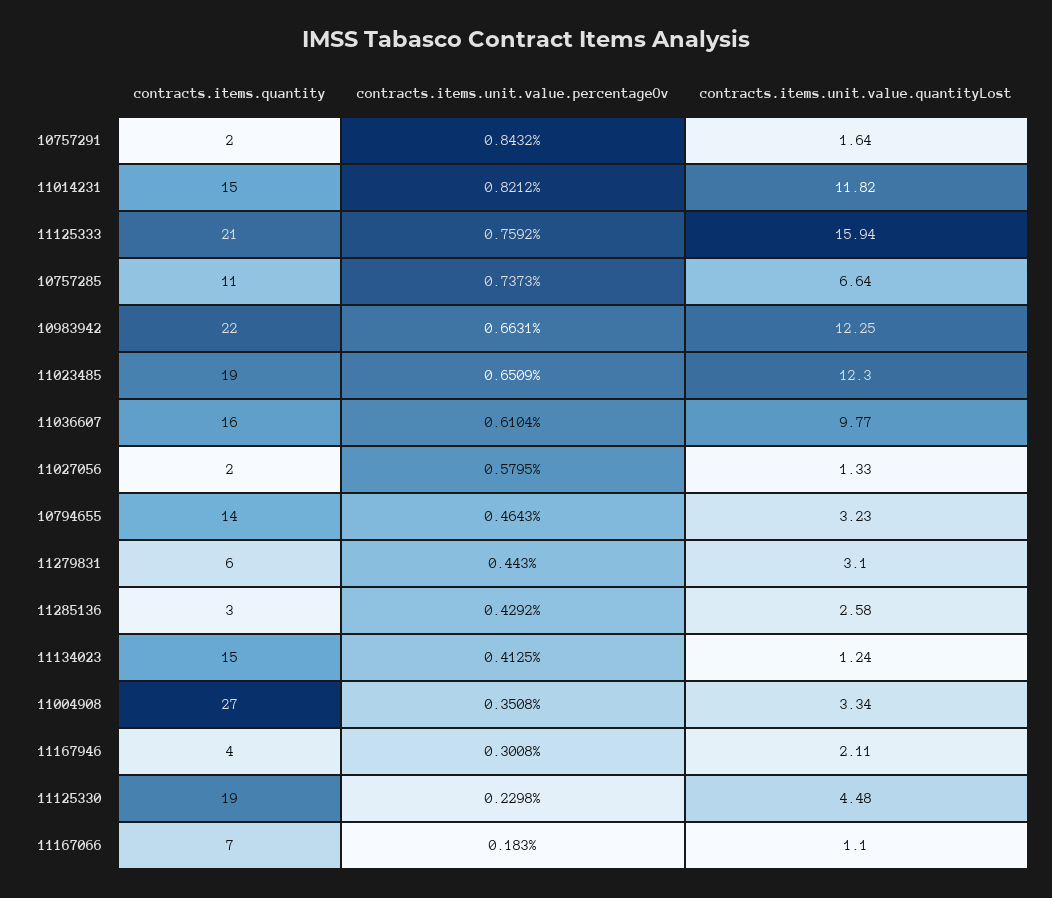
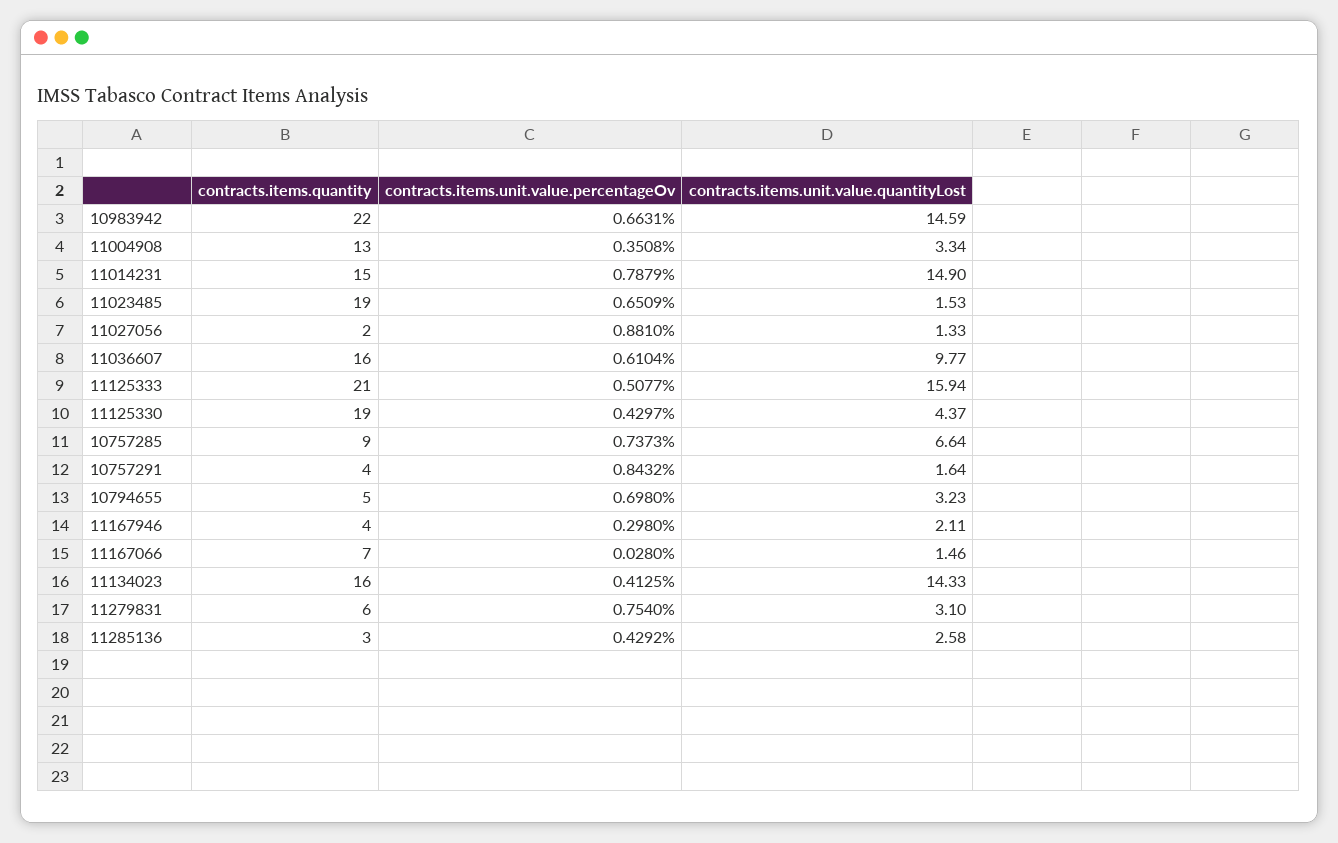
contracts.items.quantity, 10757291: 2 -> 4
contracts.items.unit.value.percentageOv, 11014231: 0.8212 -> 0.7879
contracts.items.unit.value.quantityLost, 11014231: 11.82 -> 14.9
contracts.items.unit.value.percentageOv, 11125333: 0.7592 -> 0.5077
contracts.items.quantity, 10757285: 11 -> 9
contracts.items.unit.value.quantityLost, 10983942: 12.25 -> 14.59
contracts.items.unit.value.quantityLost, 11023485: 12.3 -> 1.53
contracts.items.unit.value.percentageOv, 11027056: 0.5795 -> 0.881
contracts.items.quantity, 10794655: 14 -> 5
contracts.items.unit.value.percentageOv, 10794655: 0.4643 -> 0.698
contracts.items.unit.value.percentageOv, 11279831: 0.443 -> 0.754
contracts.items.quantity, 11134023: 15 -> 16
contracts.items.unit.value.quantityLost, 11134023: 1.24 -> 14.33
contracts.items.quantity, 11004908: 27 -> 13
contracts.items.unit.value.percentageOv, 11167946: 0.3008 -> 0.298
contracts.items.unit.value.percentageOv, 11125330: 0.2298 -> 0.4297
contracts.items.unit.value.quantityLost, 11125330: 4.48 -> 4.37
contracts.items.unit.value.percentageOv, 11167066: 0.183 -> 0.028
contracts.items.unit.value.quantityLost, 11167066: 1.1 -> 1.46

